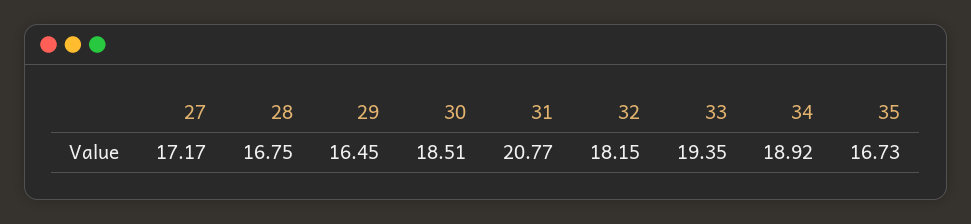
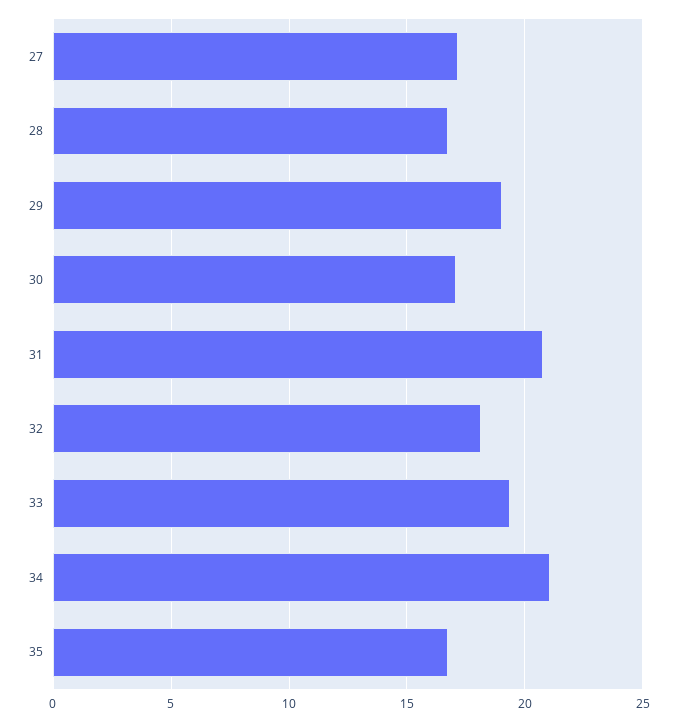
29: 16.45 -> 19
30: 18.51 -> 17
34: 18.92 -> 21

